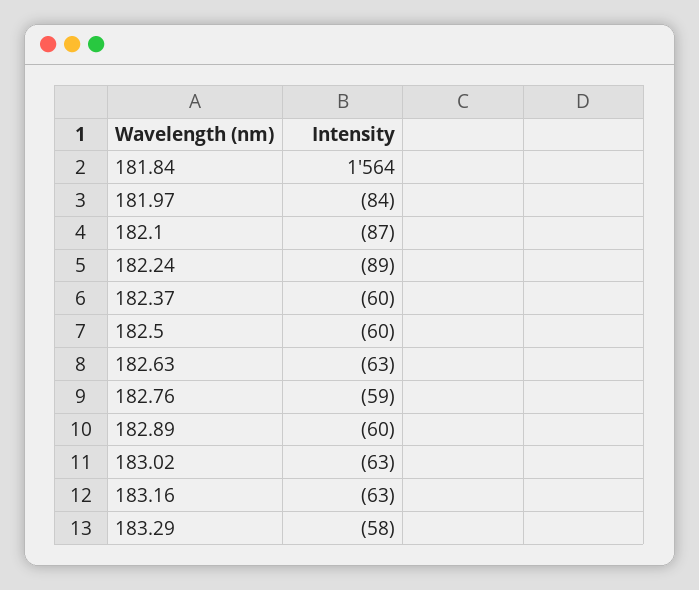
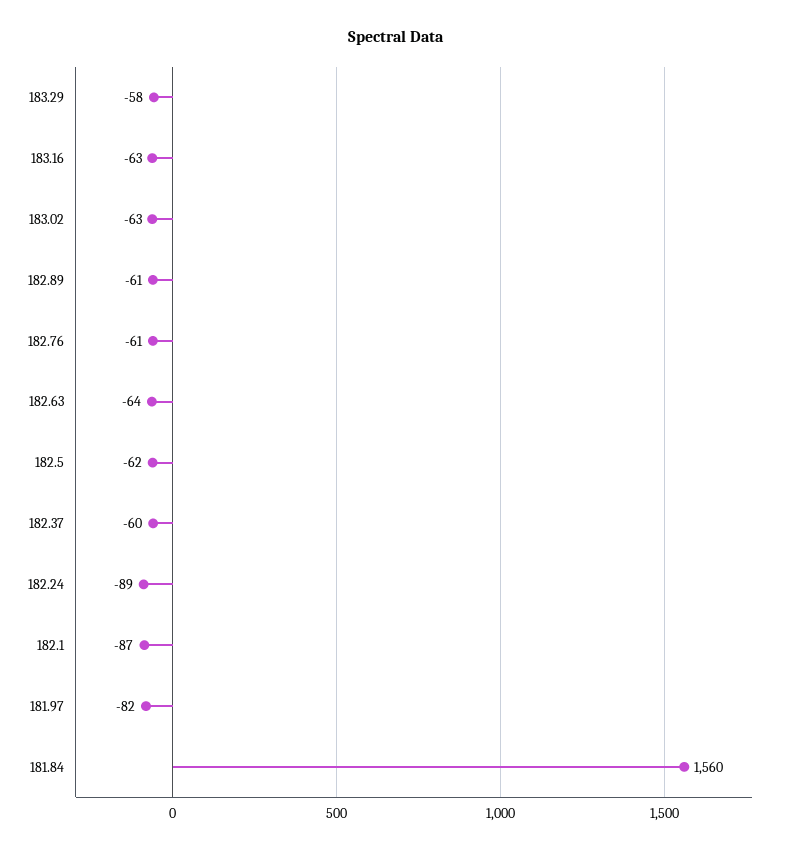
181.84: 1564 -> 1560
181.97: -84 -> -82
182.5: -60 -> -62
182.63: -63 -> -64
182.76: -59 -> -61
182.89: -60 -> -61

